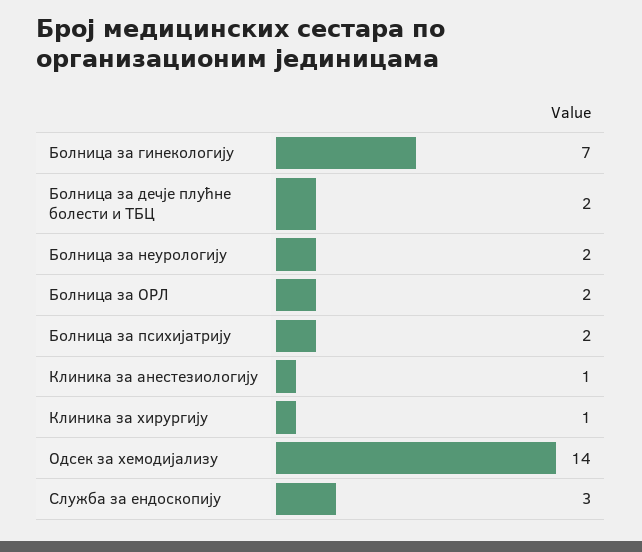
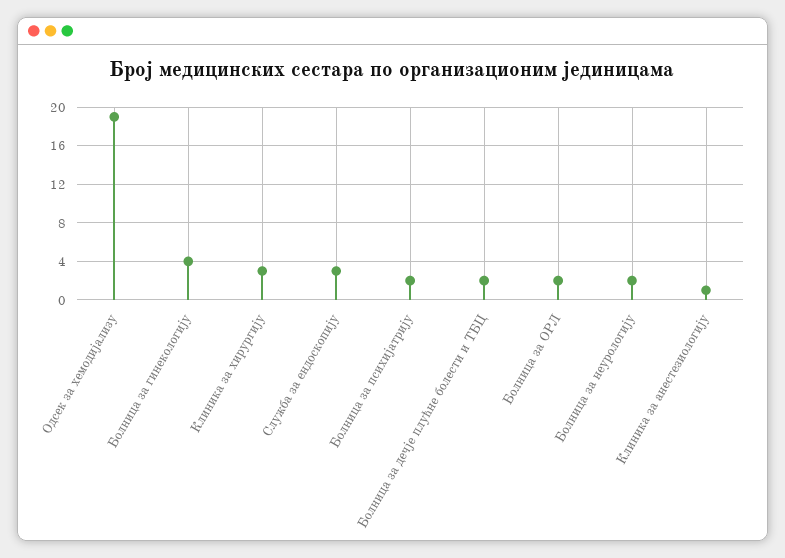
Болница за гинекологију: 7 -> 4
Клиника за хирургију: 1 -> 3
Одсек за хемодијализу: 14 -> 19

